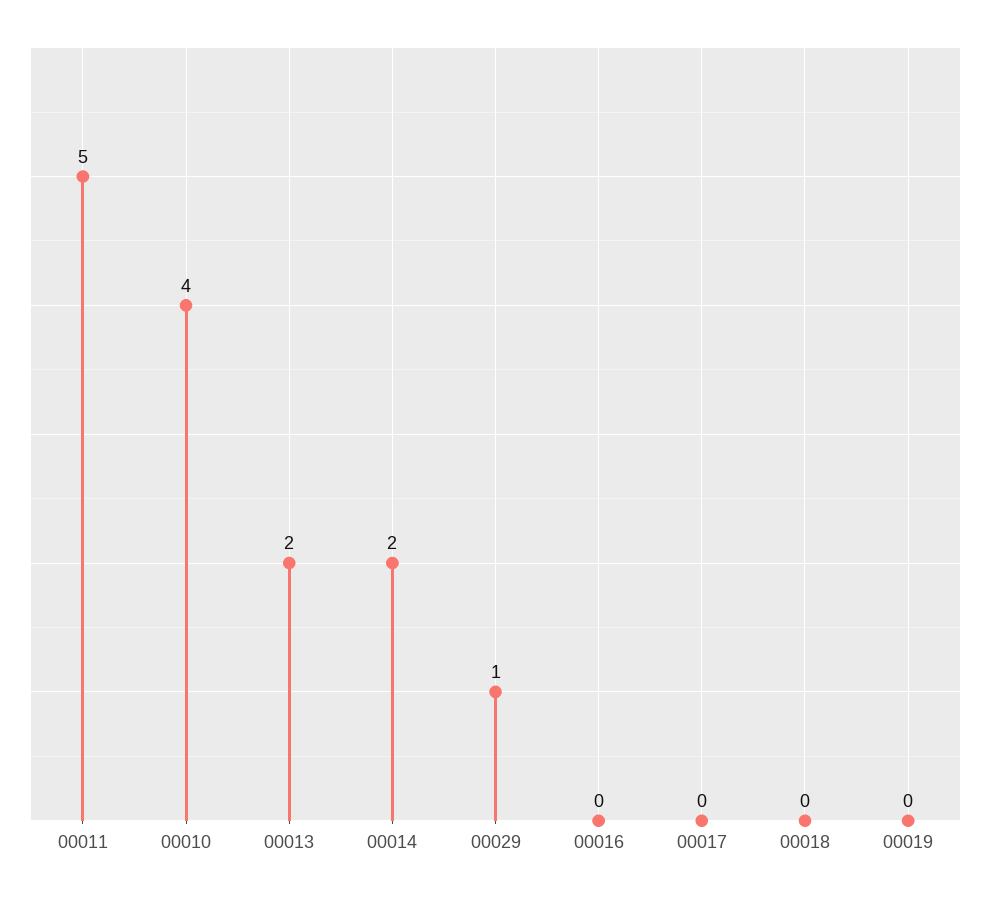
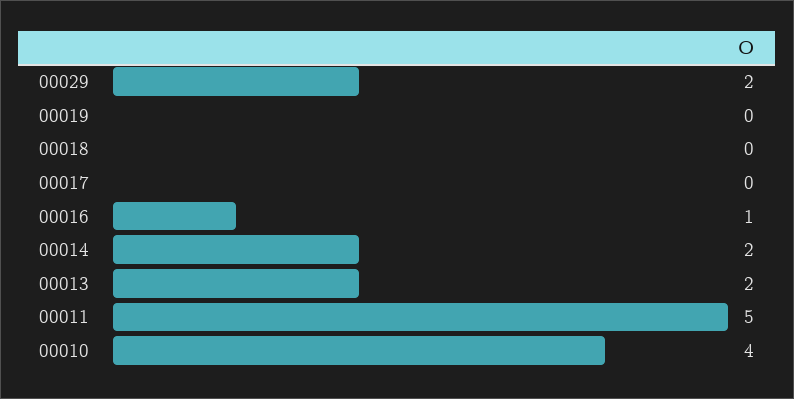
00029: 1 -> 2
00016: 0 -> 1

